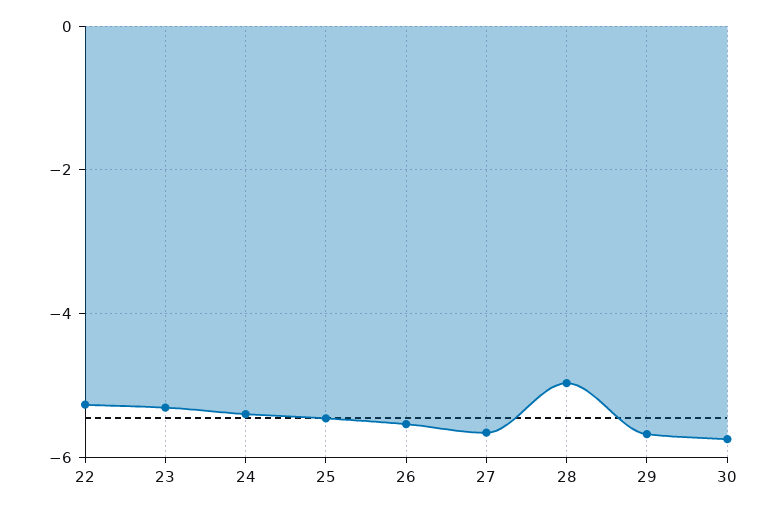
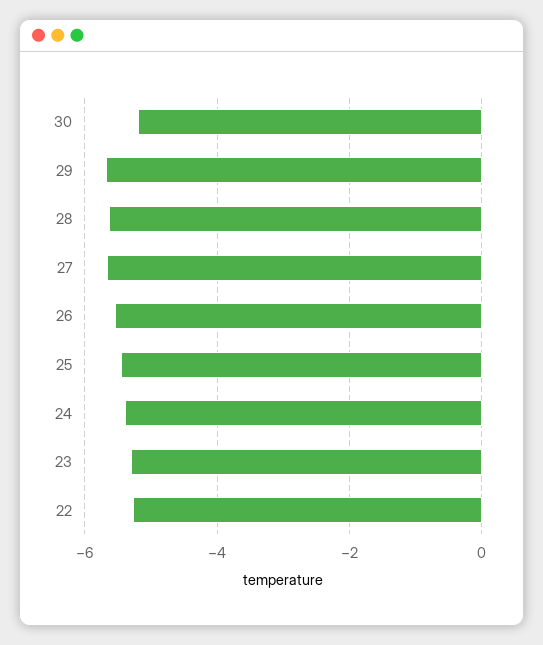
28: -5 -> -5.6
30: -5.8 -> -5.2

